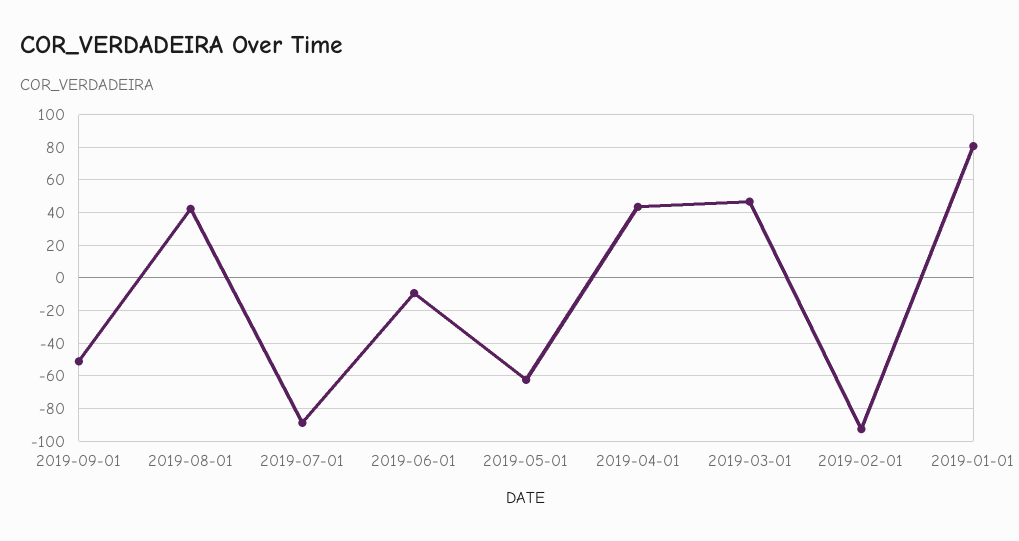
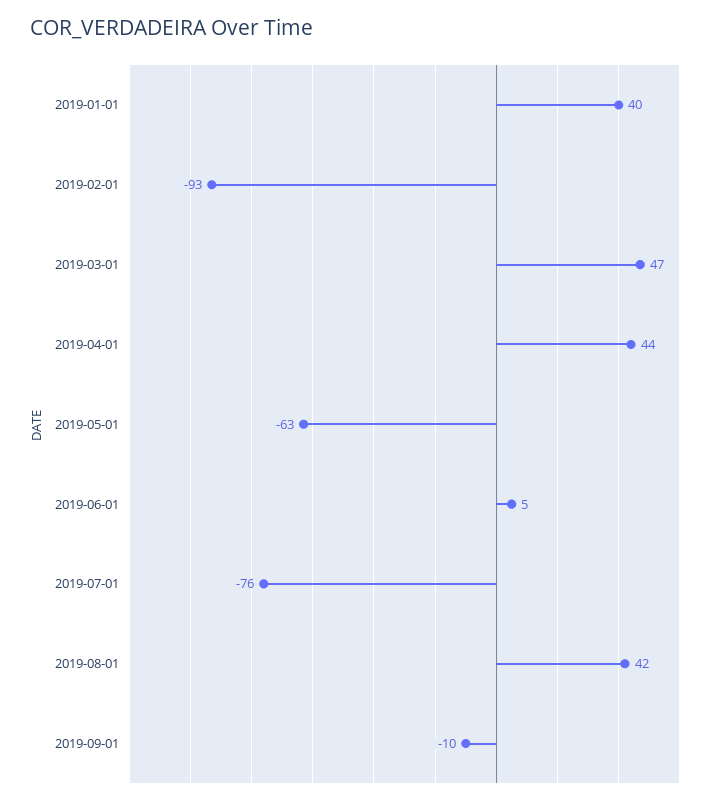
2019-09-01: -50 -> -10
2019-07-01: -90 -> -76
2019-06-01: -10 -> 5
2019-01-01: 80 -> 40

